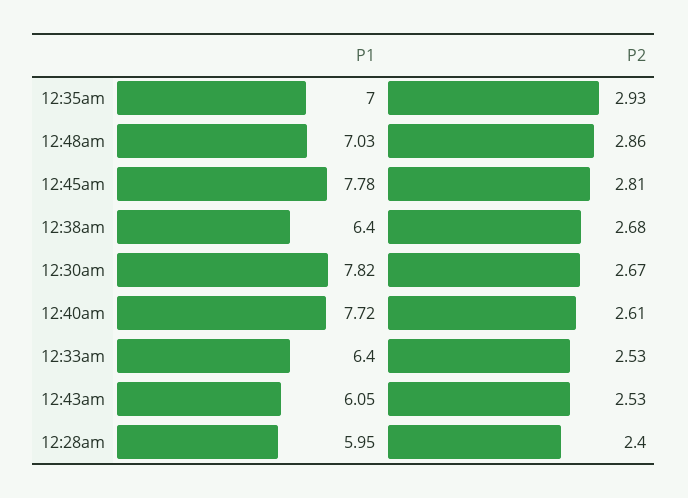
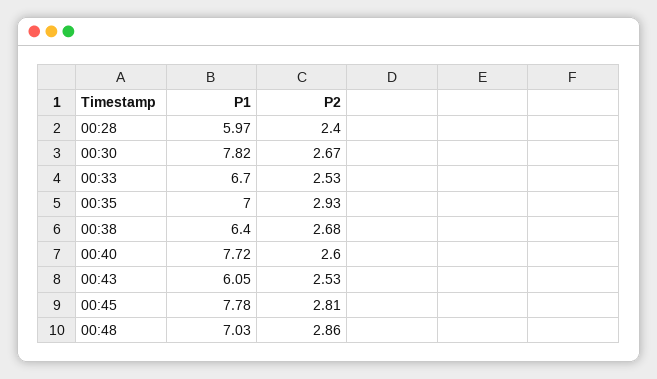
P2, 12:40am: 2.61 -> 2.6
P1, 12:33am: 6.4 -> 6.7
P1, 12:28am: 5.95 -> 5.97

